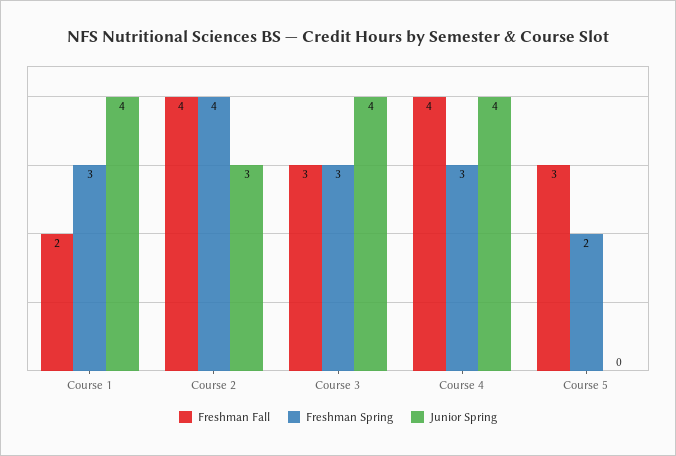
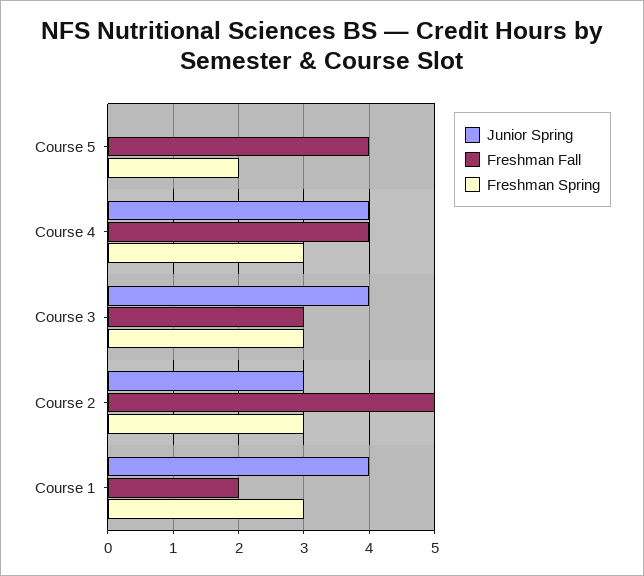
Freshman Fall, Course 2: 4 -> 5
Freshman Spring, Course 2: 4 -> 3
Freshman Fall, Course 5: 3 -> 4

